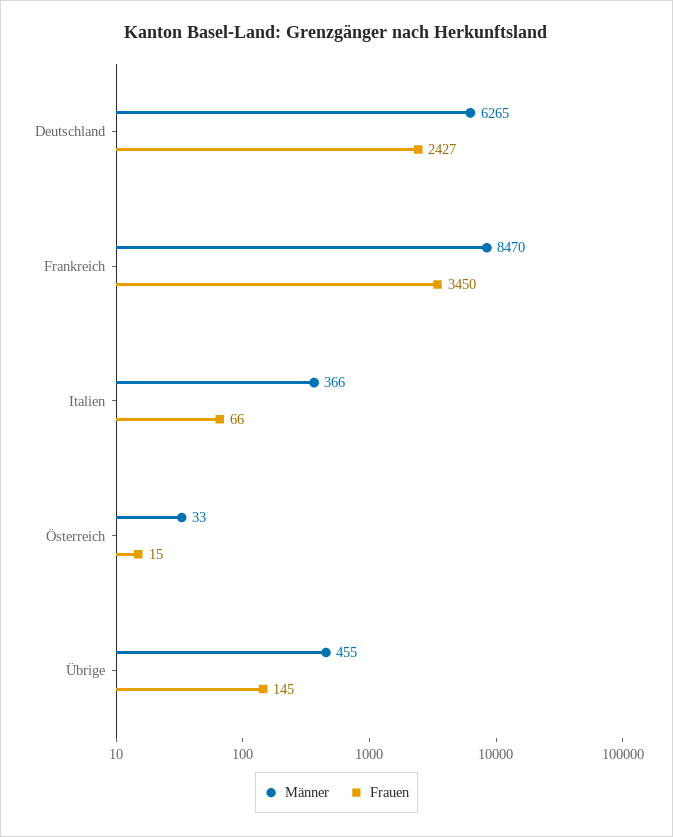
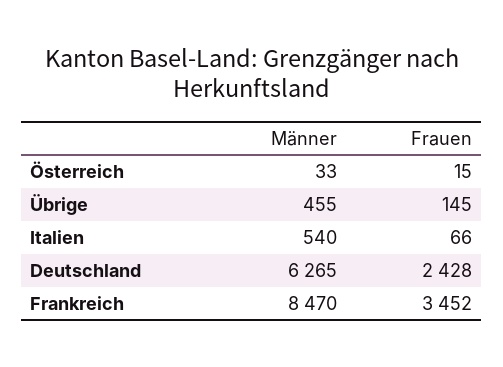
Frauen, Deutschland: 2427 -> 2428
Frauen, Frankreich: 3450 -> 3452
Männer, Italien: 366 -> 540

